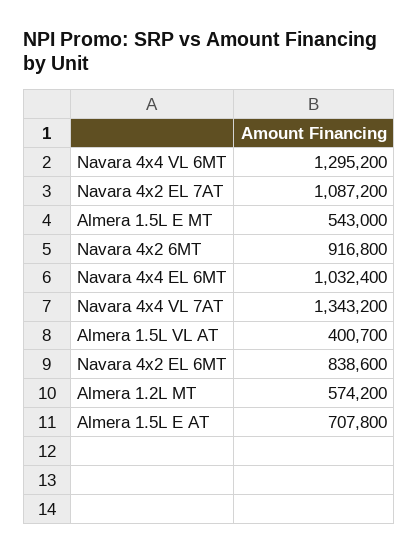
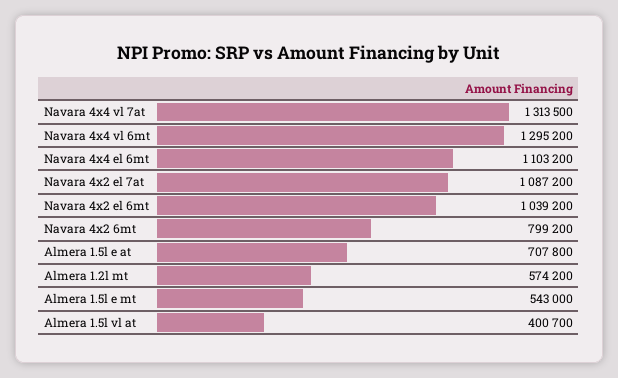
Navara 4x2 6MT: 916800 -> 799200
Navara 4x4 EL 6MT: 1032400 -> 1103200
Navara 4x4 VL 7AT: 1343200 -> 1313500
Navara 4x2 EL 6MT: 838600 -> 1039200

